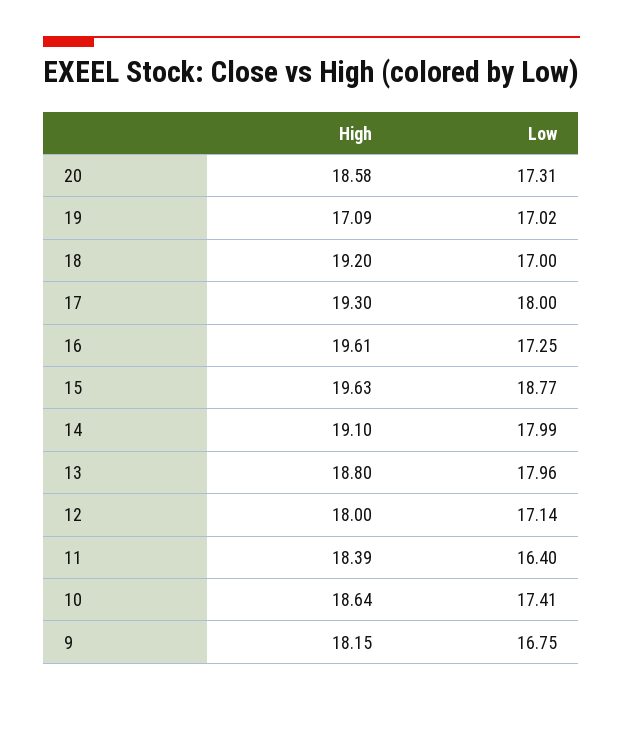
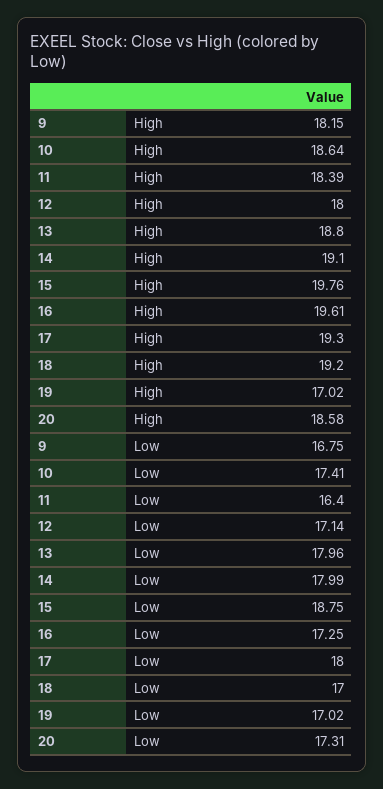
High, 19: 17.09 -> 17.02
High, 15: 19.63 -> 19.76
Low, 15: 18.77 -> 18.75

